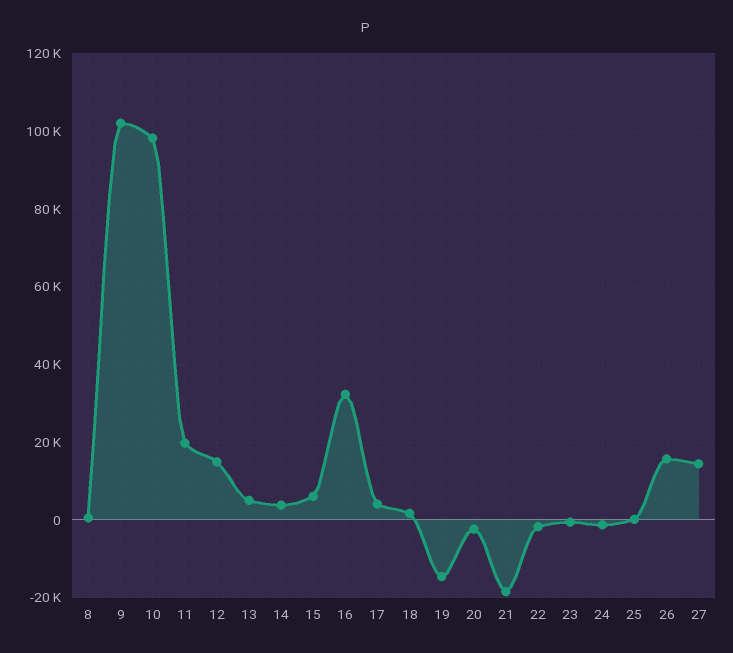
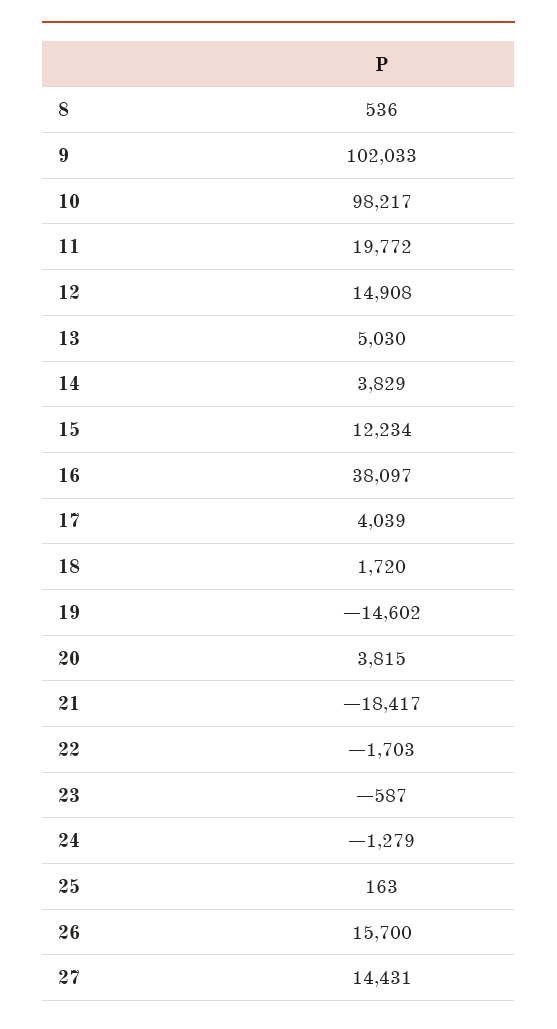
15: 6000 -> 12234
16: 32000 -> 38097
20: -2000 -> 3815

